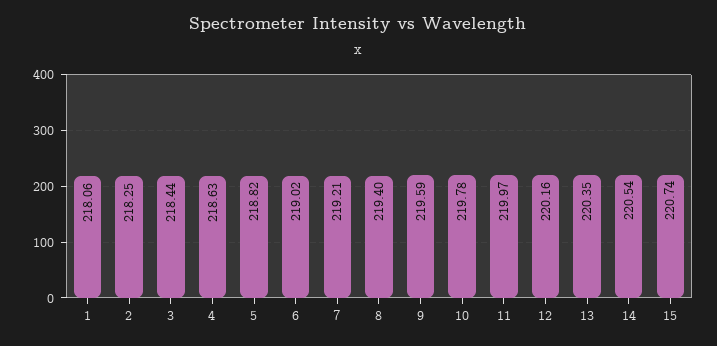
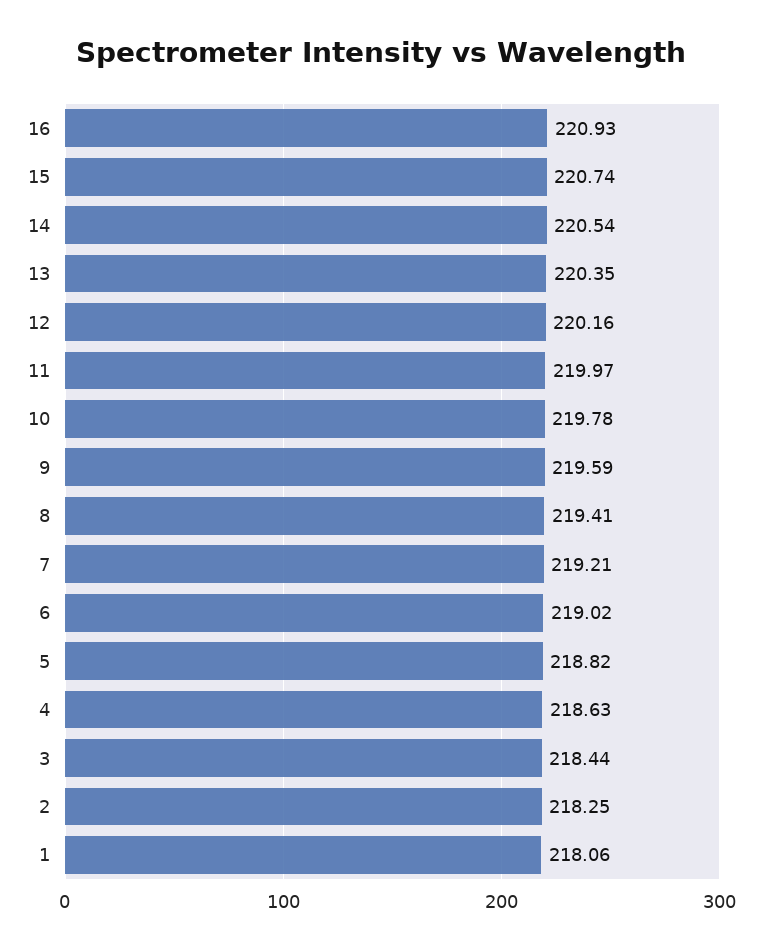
8: 219.4 -> 219.41
16: none -> 220.93

